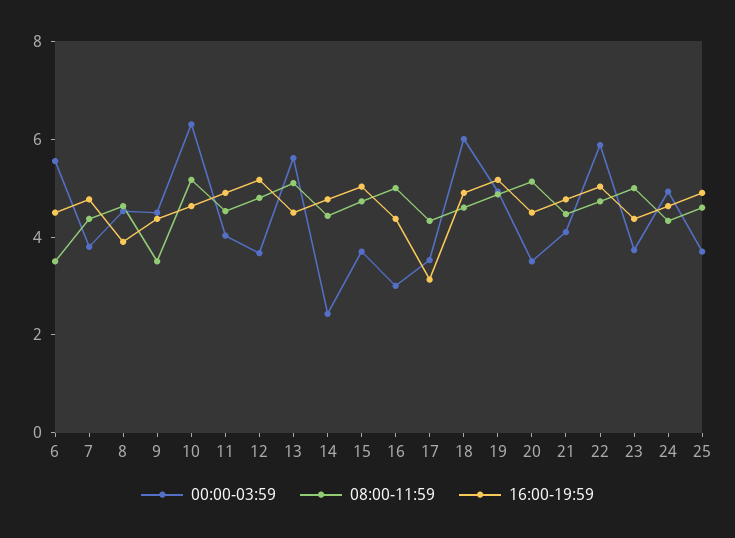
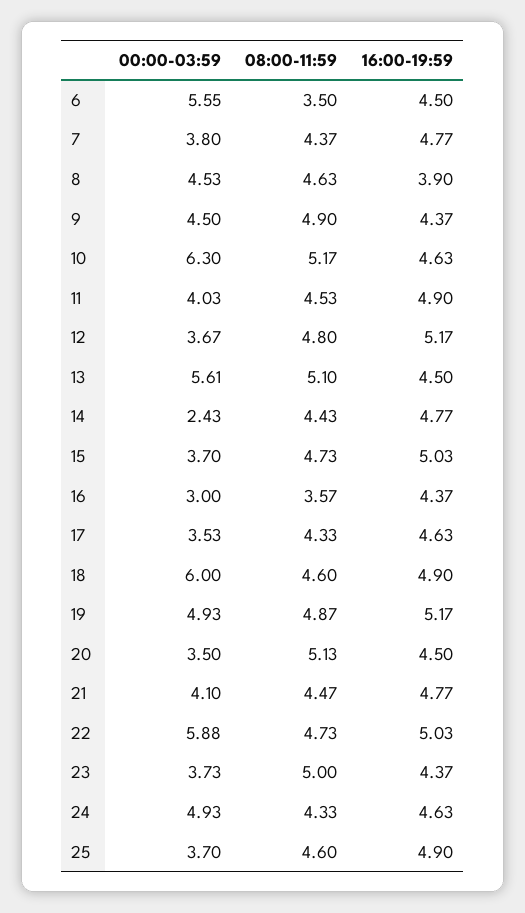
08:00-11:59, 9: 3.5 -> 4.9
08:00-11:59, 16: 5 -> 3.57
16:00-19:59, 17: 3 -> 4.63

